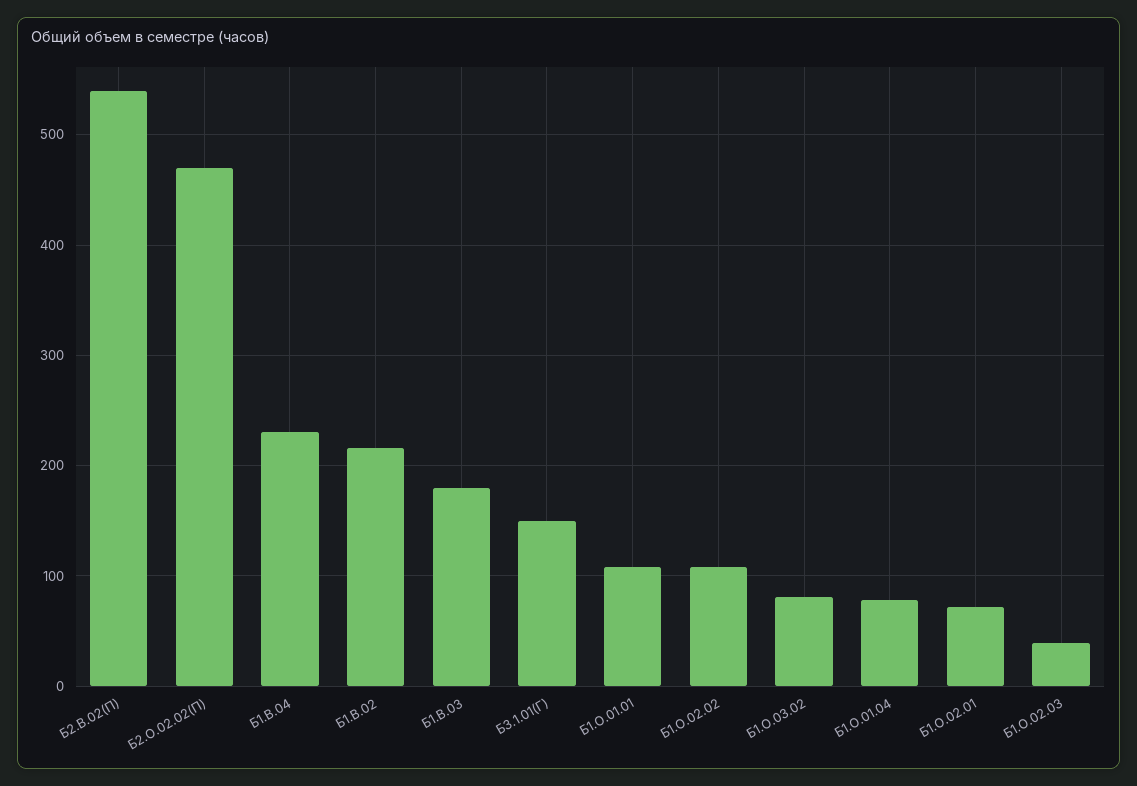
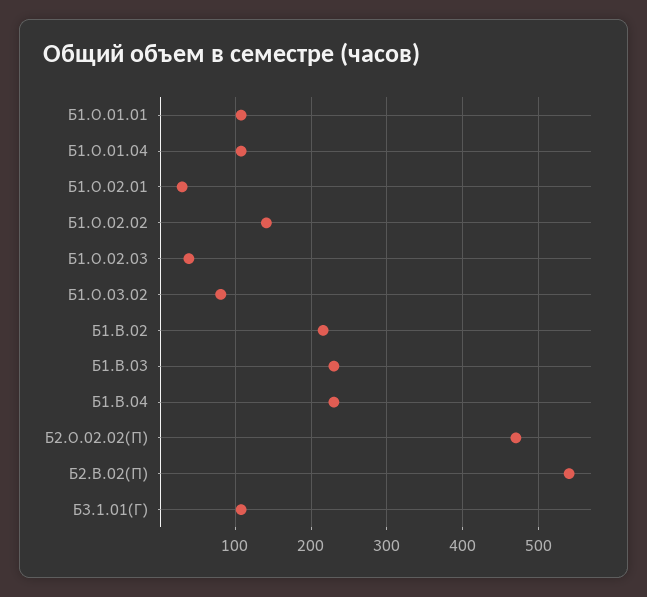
Б1.В.03: 180 -> 230
Б3.1.01(Г): 150 -> 110
Б1.О.02.02: 110 -> 140
Б1.О.01.04: 80 -> 110
Б1.О.02.01: 70 -> 30

